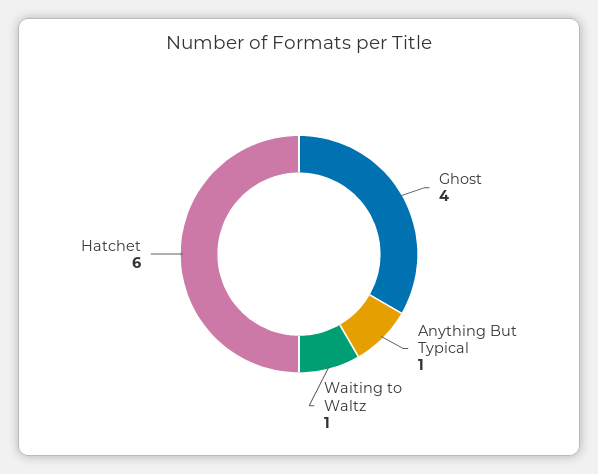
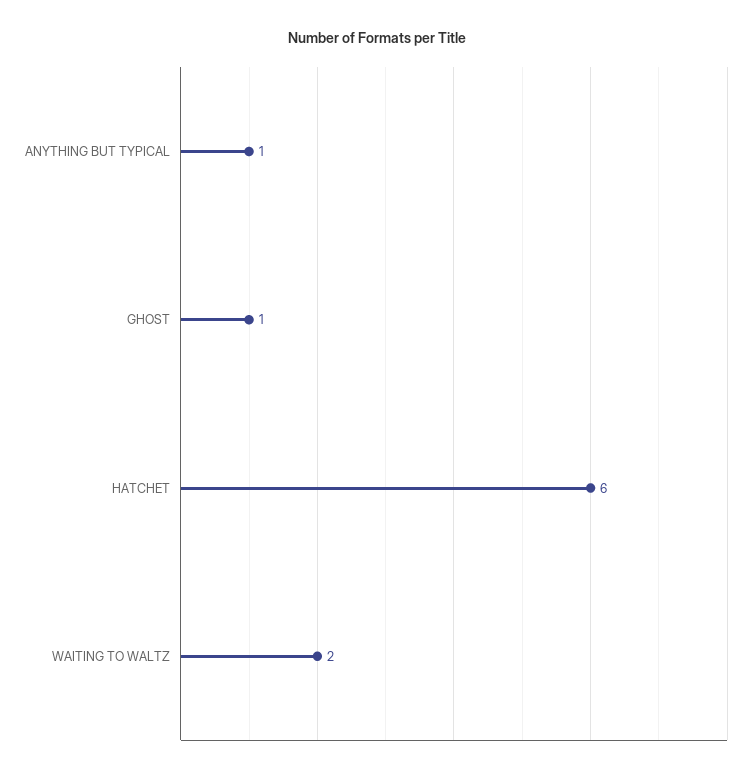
Ghost: 4 -> 1
Waiting to Waltz: 1 -> 2

